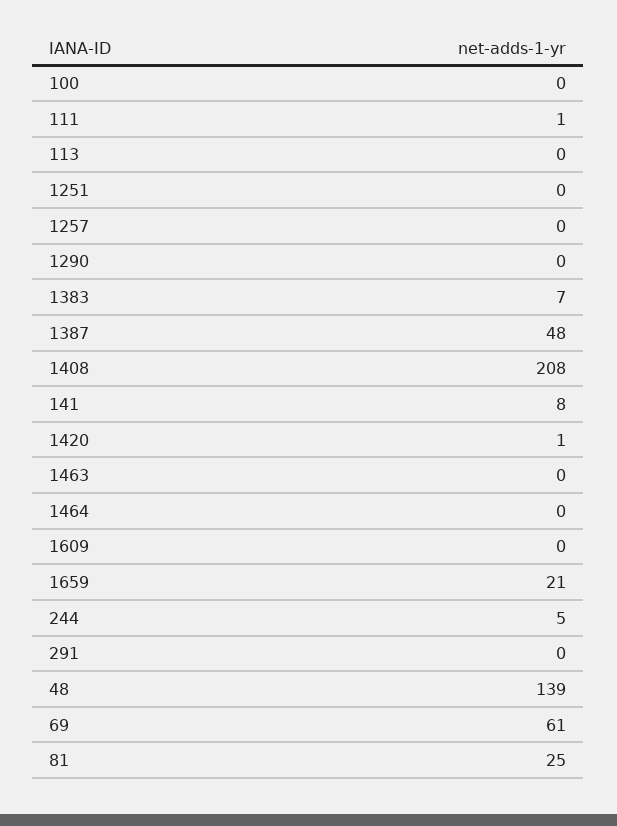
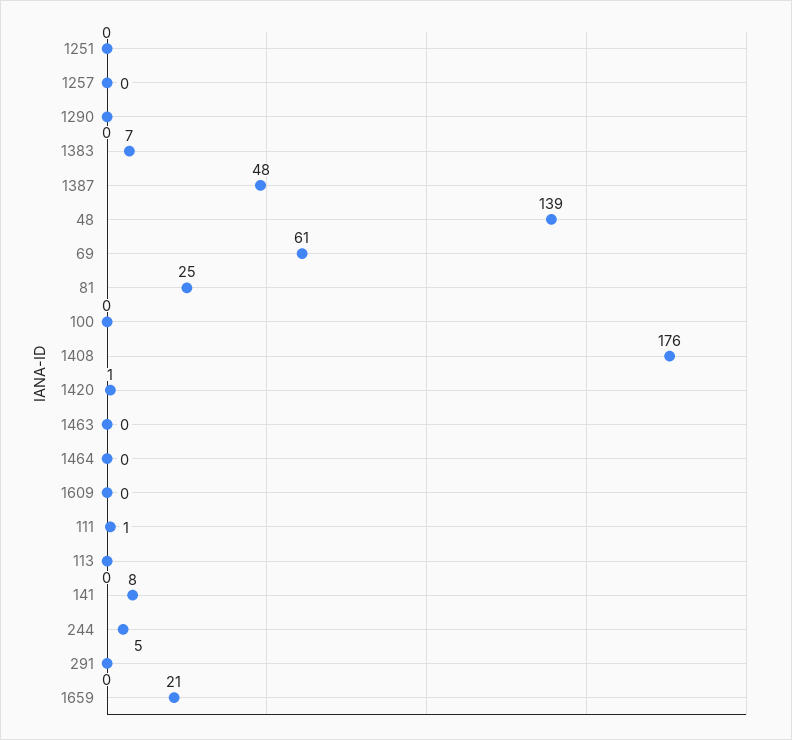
1408: 208 -> 176

